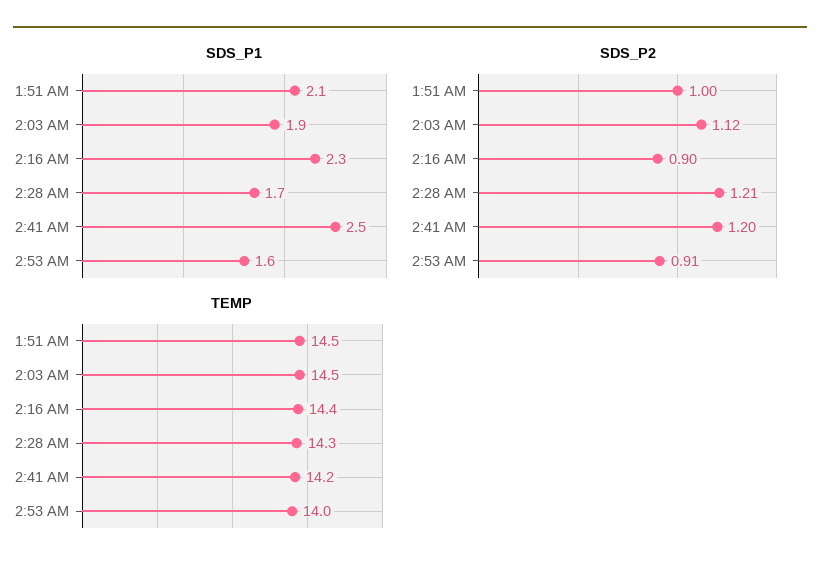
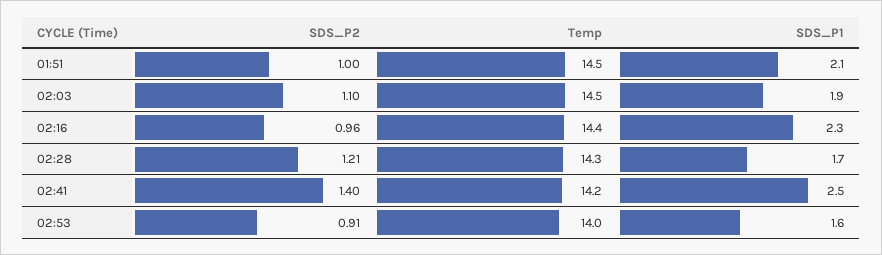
SDS_P2, 2:03 AM: 1.12 -> 1.1
SDS_P2, 2:16 AM: 0.9 -> 0.96
SDS_P2, 2:41 AM: 1.2 -> 1.4

